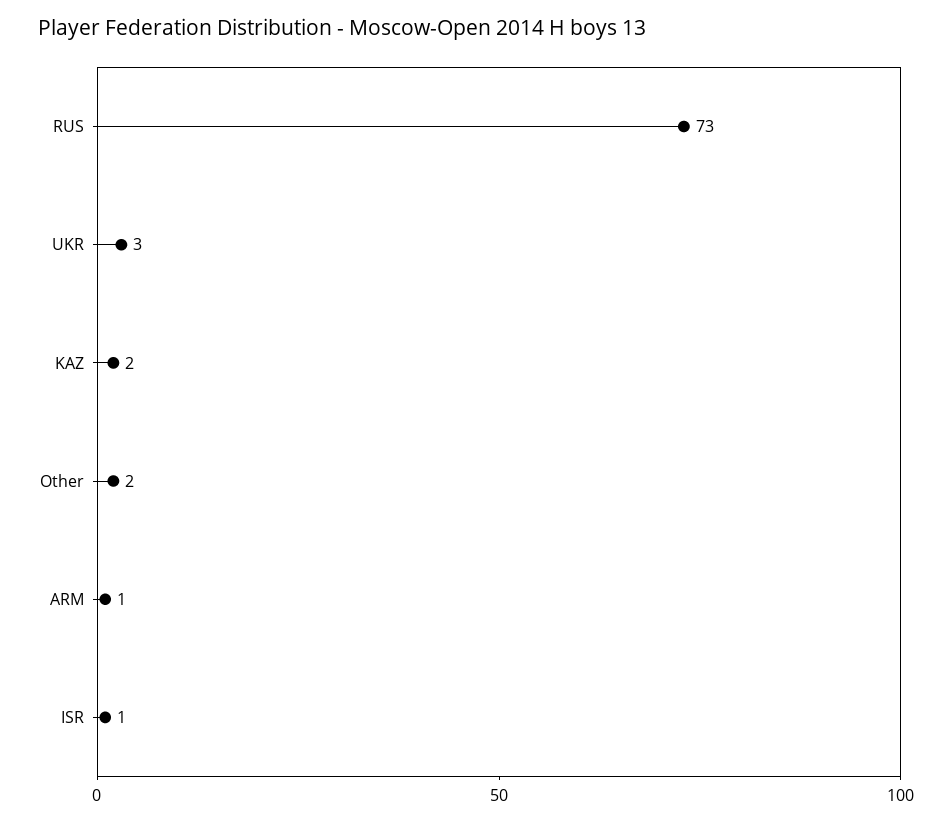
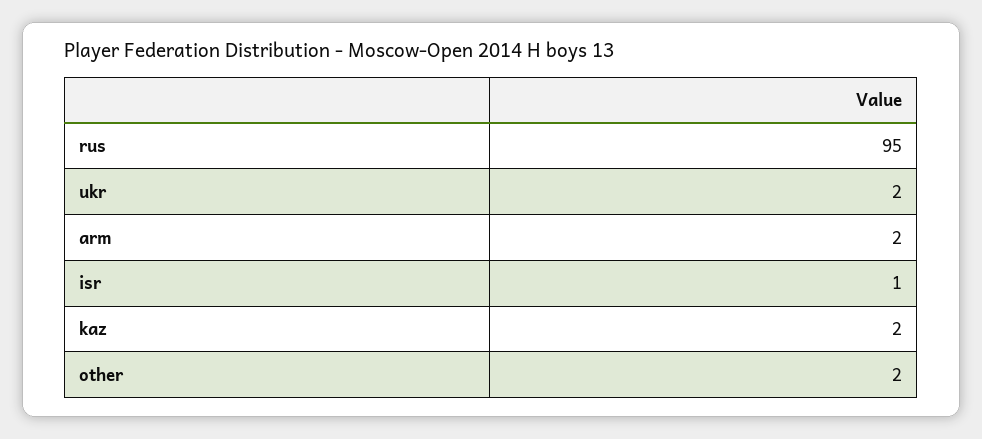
RUS: 73 -> 95
UKR: 3 -> 2
ARM: 1 -> 2

